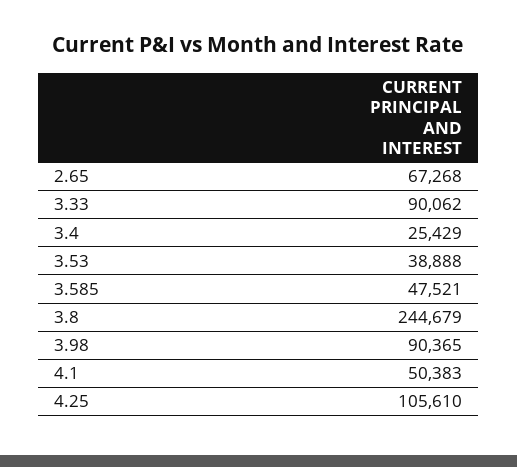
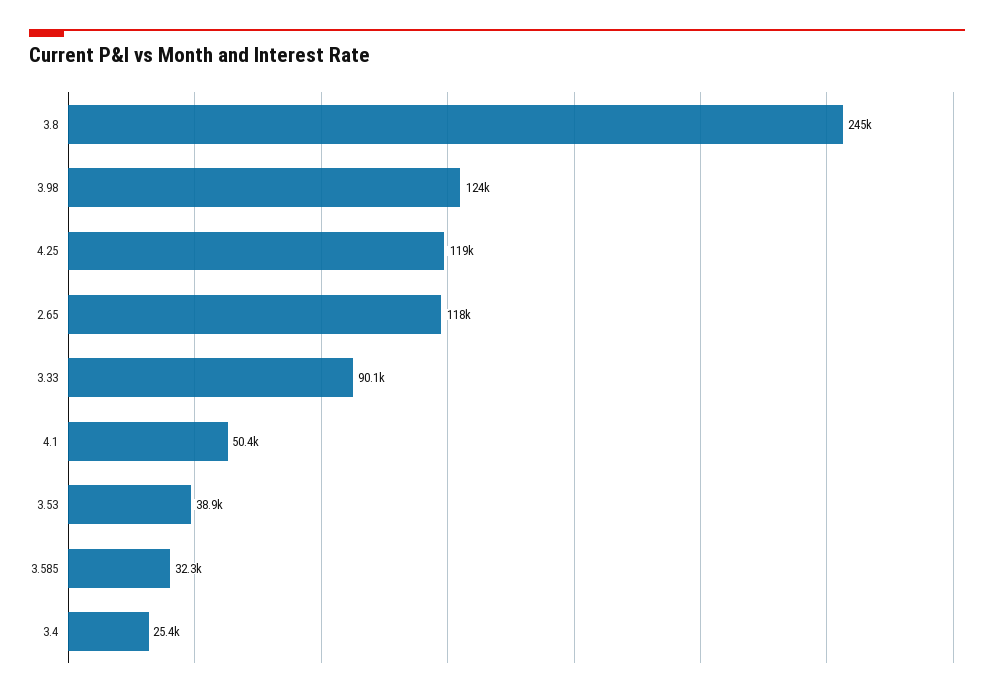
2.65: 67268 -> 118000
3.585: 47521 -> 32300
3.98: 90365 -> 124000
4.25: 105610 -> 119000

